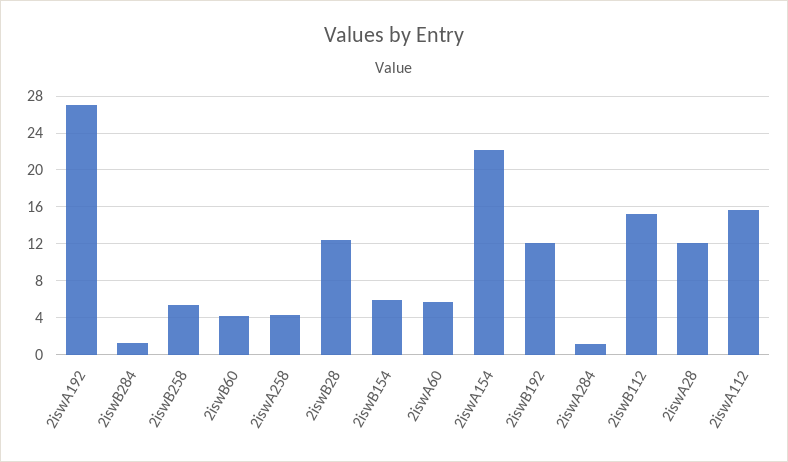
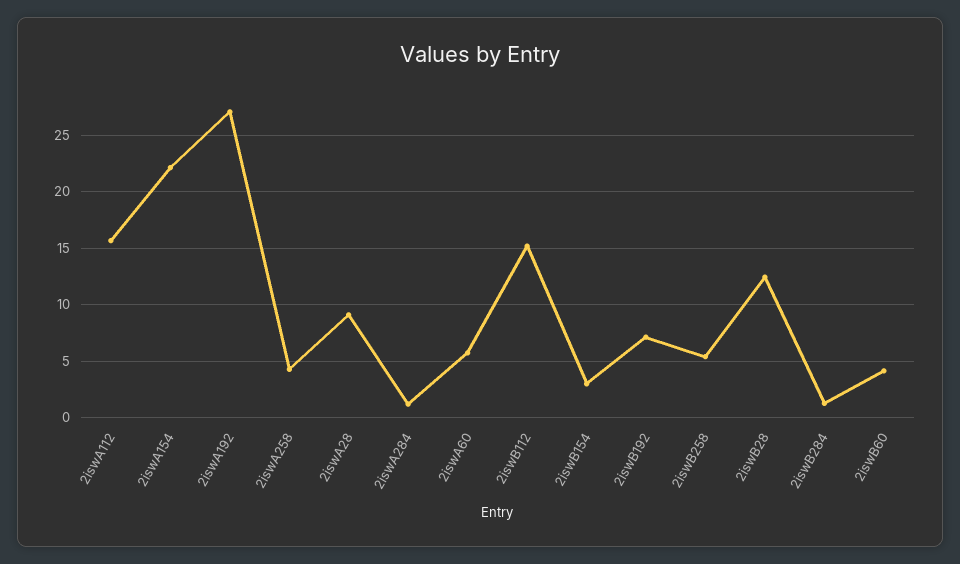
2iswB154: 6 -> 3
2iswB192: 12 -> 7
2iswA28: 12 -> 9

